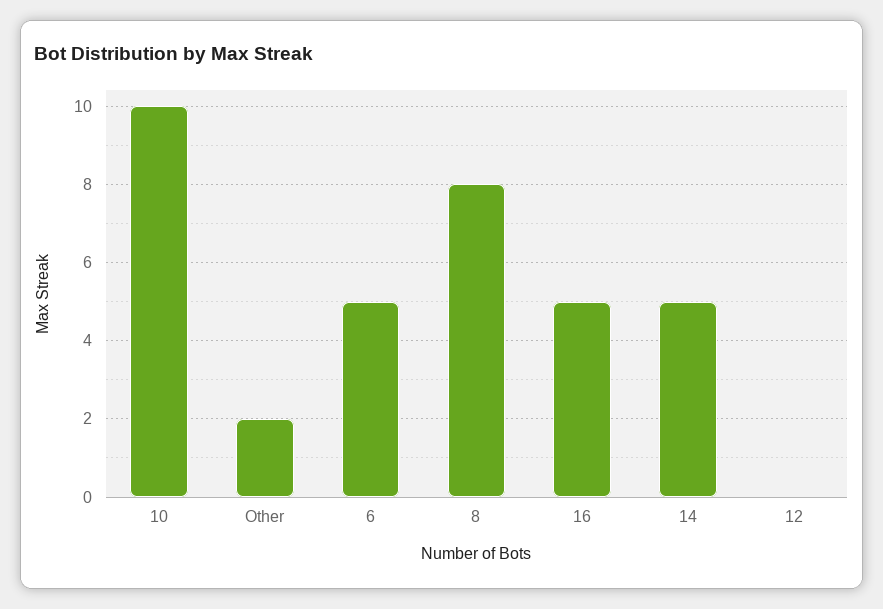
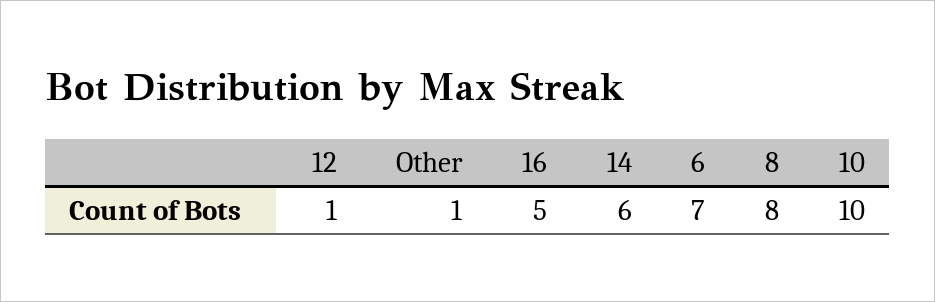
Other: 2 -> 1
6: 5 -> 7
14: 5 -> 6
12: 0 -> 1

